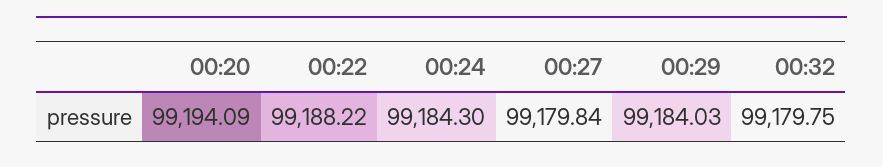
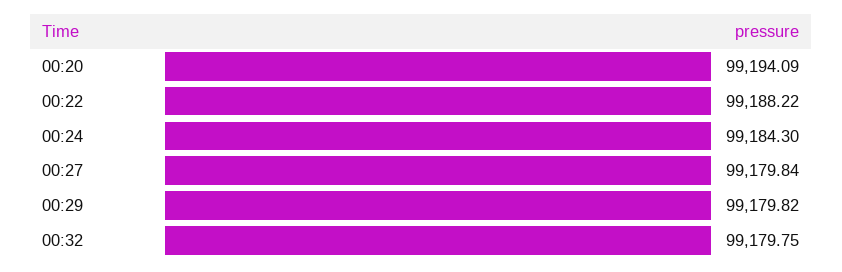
00:29: 99184.03 -> 99179.82

